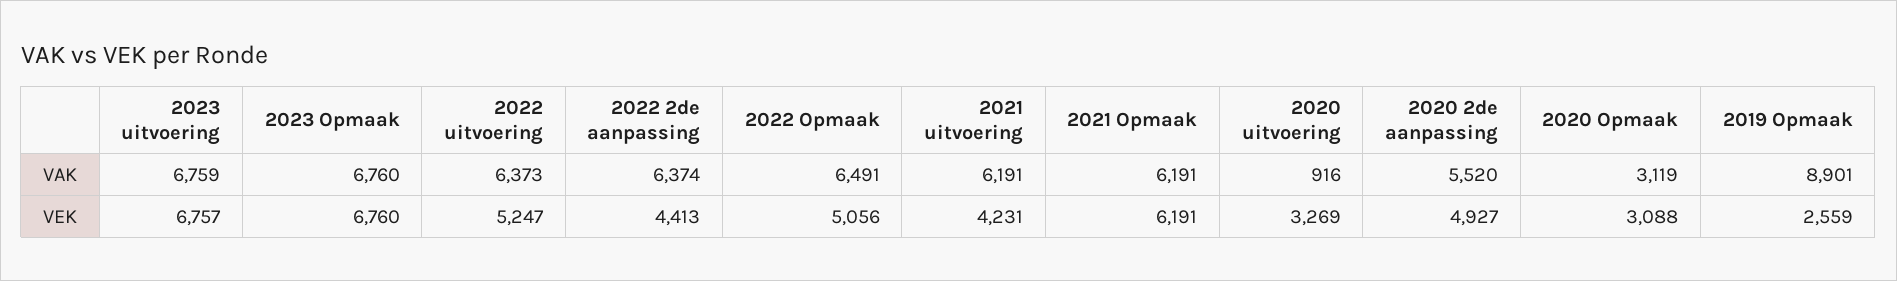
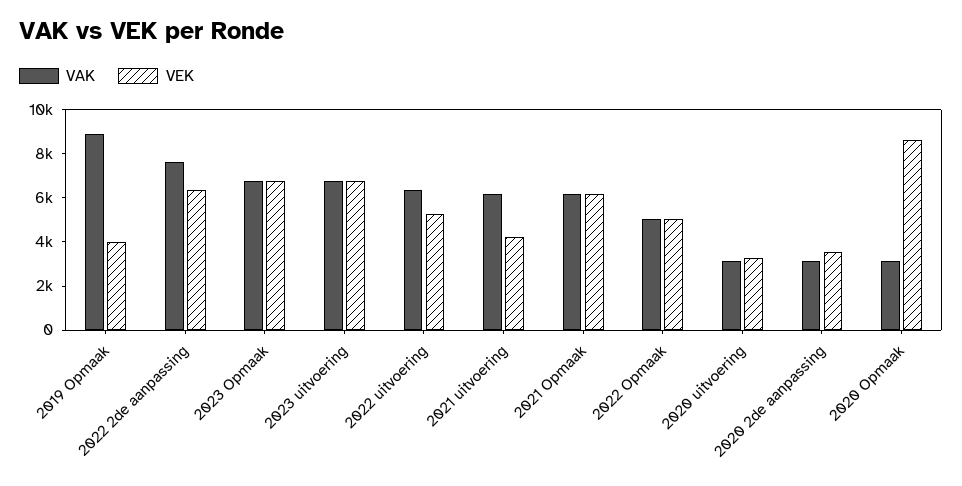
VAK, 2022 2de aanpassing: 6374 -> 7500
VAK, 2022 Opmaak: 6491 -> 5000
VAK, 2020 uitvoering: 916 -> 3000
VAK, 2020 2de aanpassing: 5520 -> 3000
VEK, 2022 2de aanpassing: 4413 -> 6500
VEK, 2020 2de aanpassing: 4927 -> 3500
VEK, 2020 Opmaak: 3088 -> 8500
VEK, 2019 Opmaak: 2559 -> 4000

